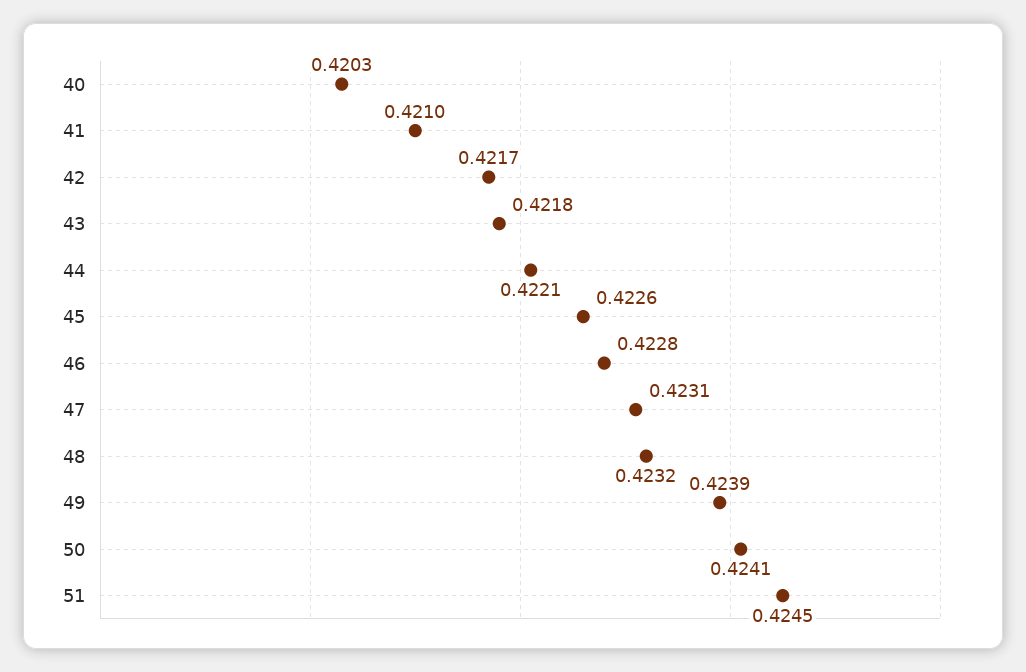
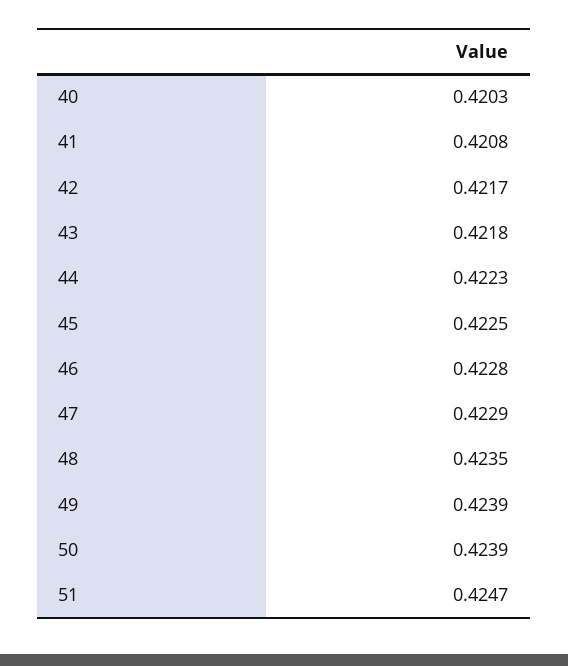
41: 0.421 -> 0.4208
44: 0.4221 -> 0.4223
45: 0.4226 -> 0.4225
47: 0.4231 -> 0.4229
48: 0.4232 -> 0.4235
50: 0.4241 -> 0.4239
51: 0.4245 -> 0.4247

